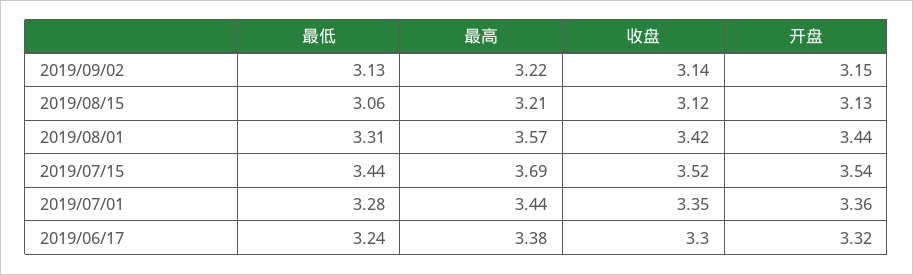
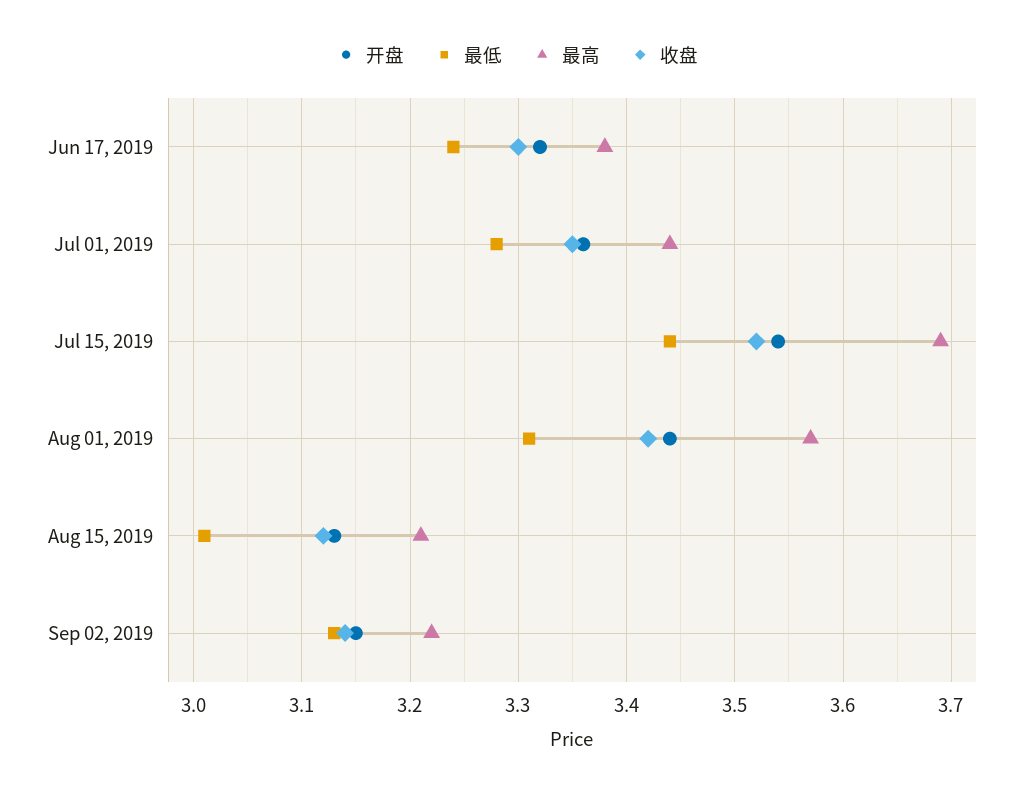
最低, 2019/08/15: 3.06 -> 3.01

